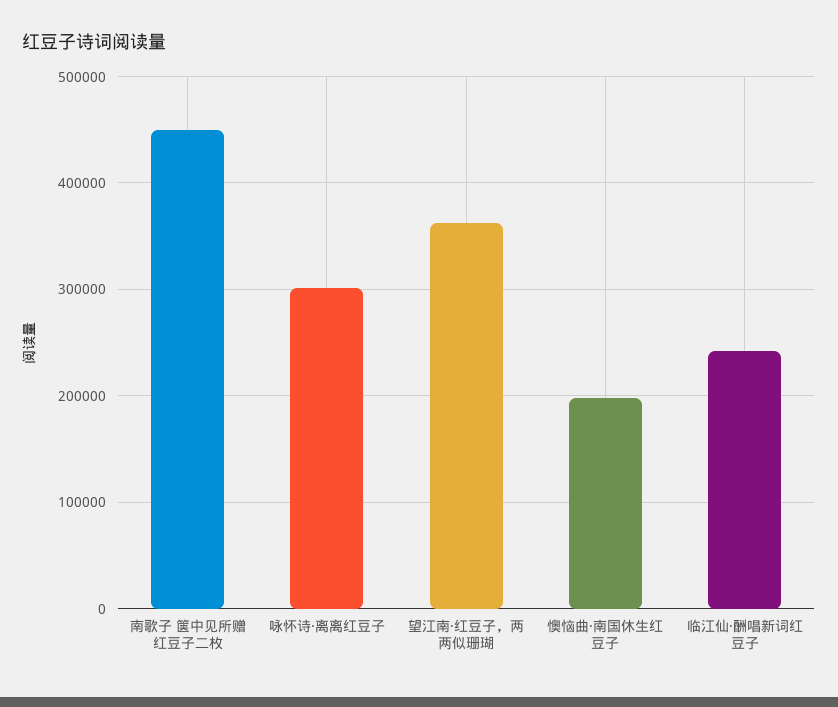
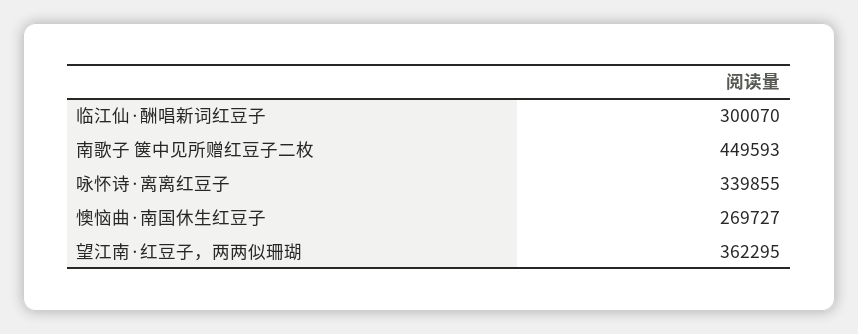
咏怀诗·离离红豆子: 300000 -> 339855
懊恼曲·南国休生红豆子: 200000 -> 269727
临江仙·酬唱新词红豆子: 240000 -> 300070

